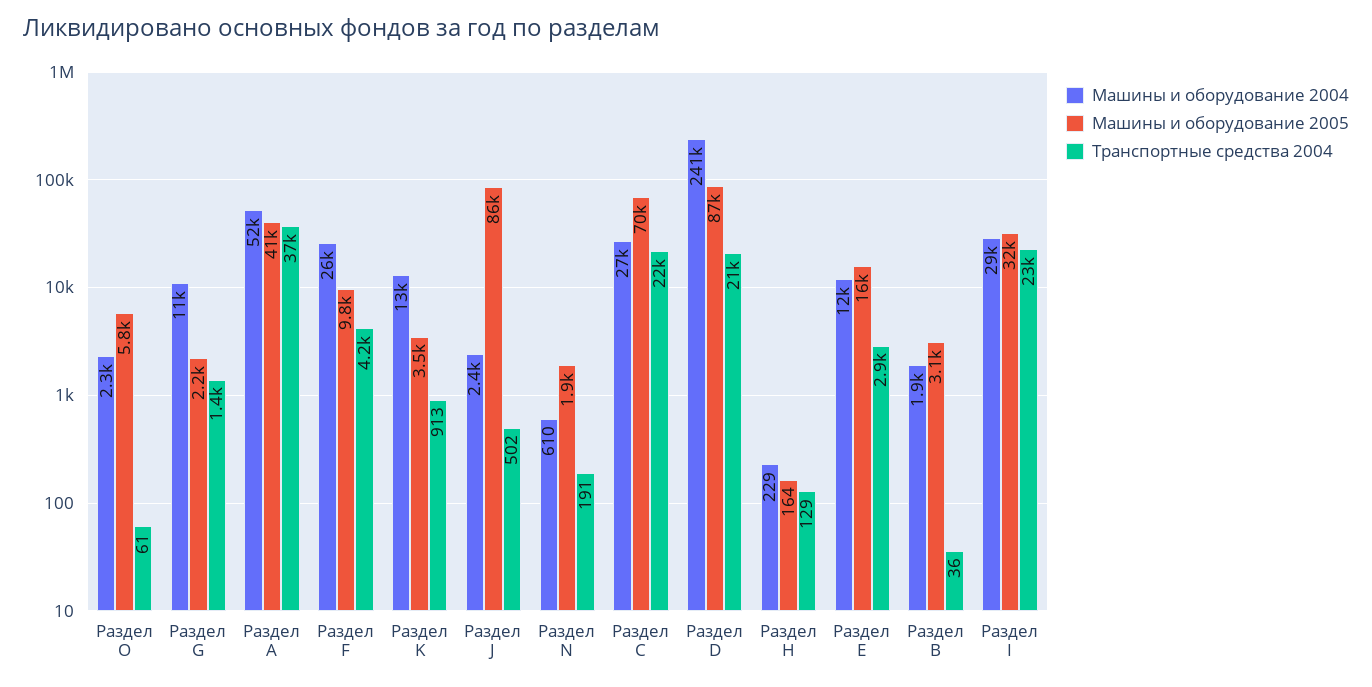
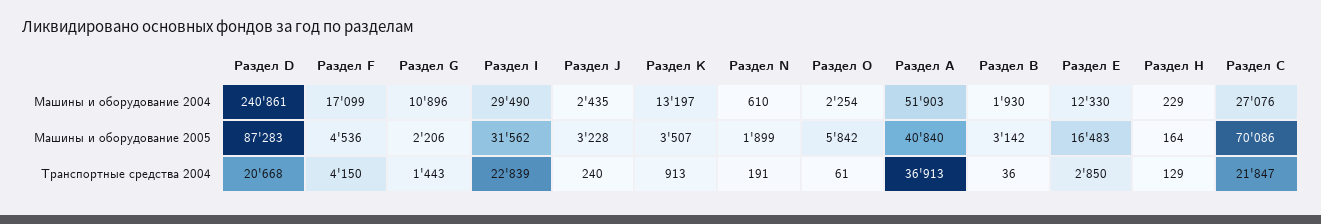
Машины и оборудование 2004, Раздел F: 26000 -> 17099
Машины и оборудование 2005, Раздел F: 9800 -> 4536
Машины и оборудование 2005, Раздел J: 86000 -> 3228
Транспортные средства 2004, Раздел J: 502 -> 240

